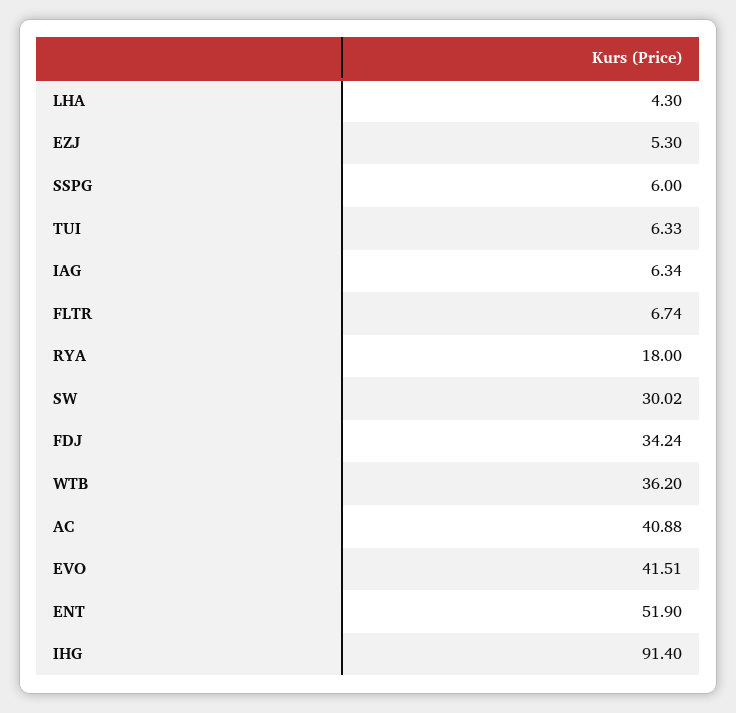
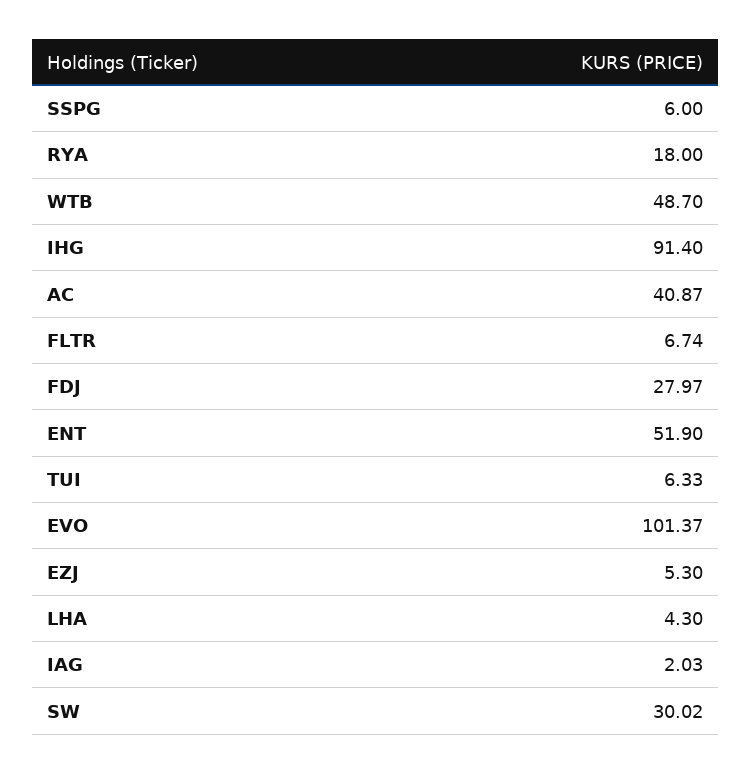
IAG: 6.34 -> 2.03
FDJ: 34.24 -> 27.97
WTB: 36.2 -> 48.7
AC: 40.88 -> 40.87
EVO: 41.51 -> 101.37

